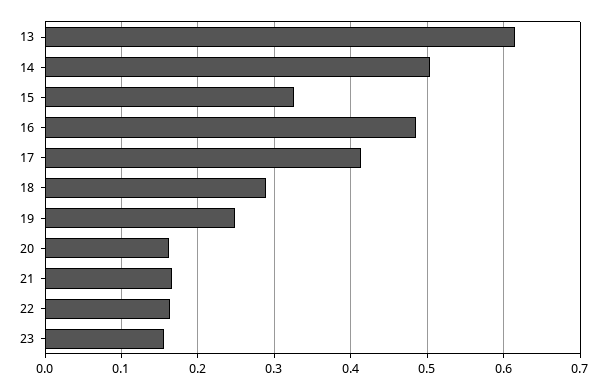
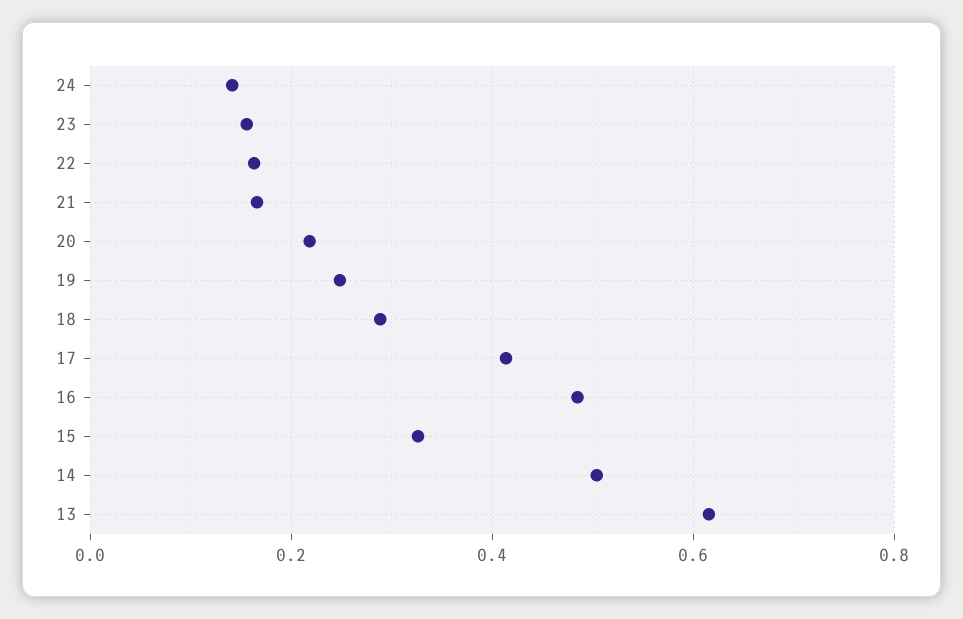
20: 0.16 -> 0.22
24: none -> 0.14

